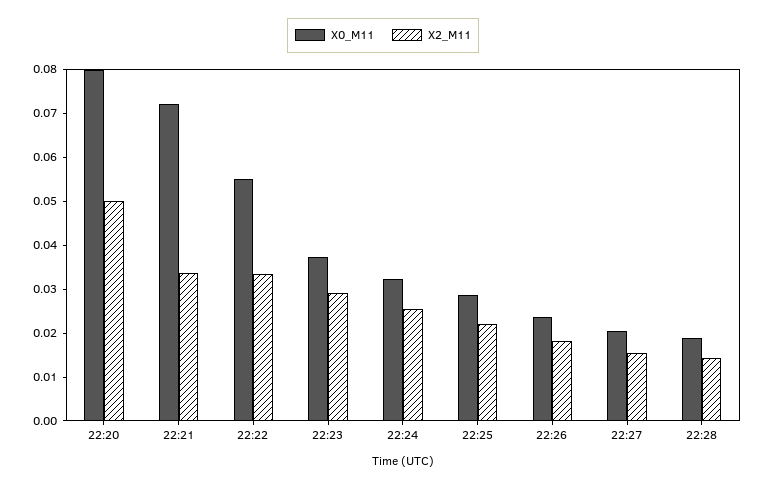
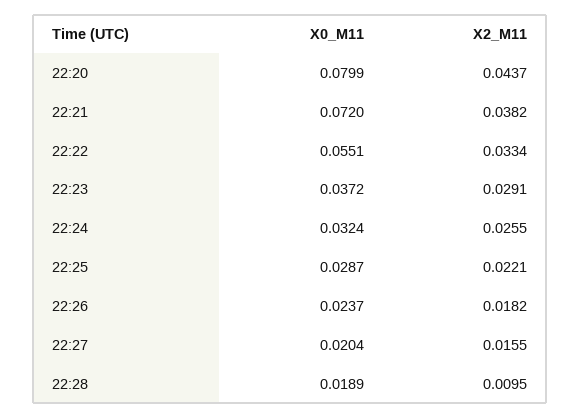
X2_M11, 22:20: 0.05 -> 0.0437
X2_M11, 22:21: 0.034 -> 0.0382
X2_M11, 22:28: 0.014 -> 0.0095

